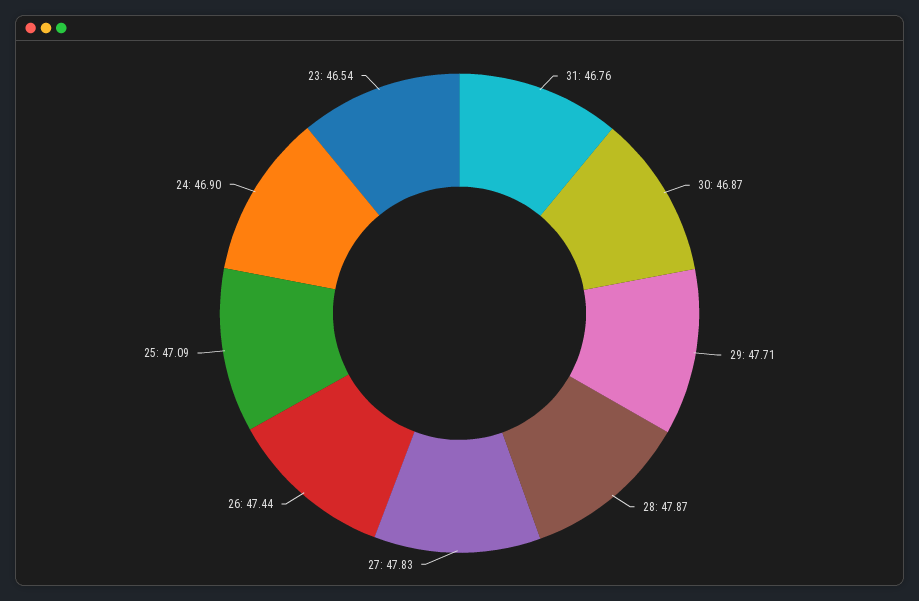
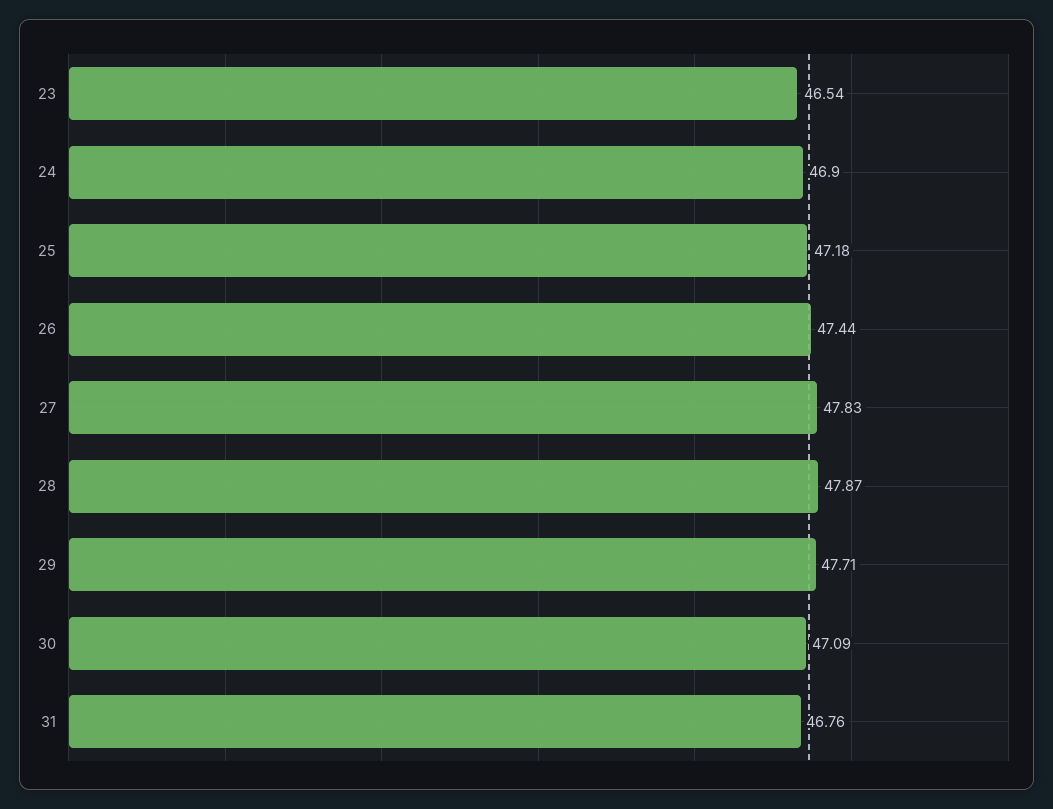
30: 46.87 -> 47.09
25: 47.09 -> 47.18

